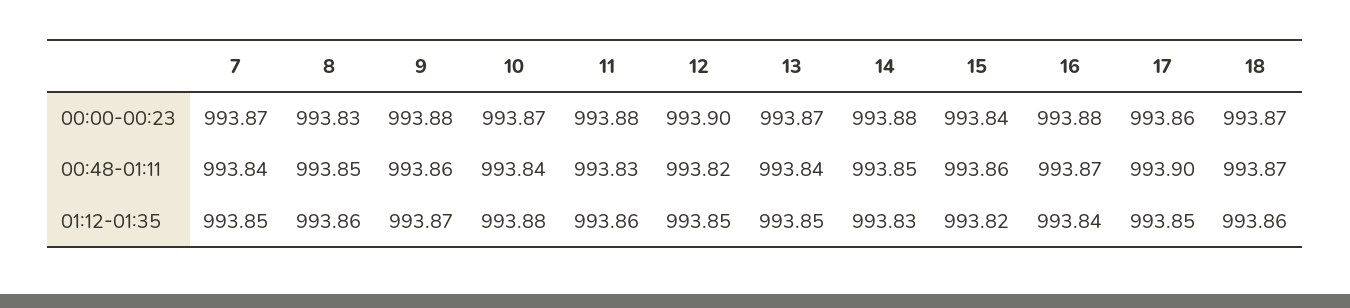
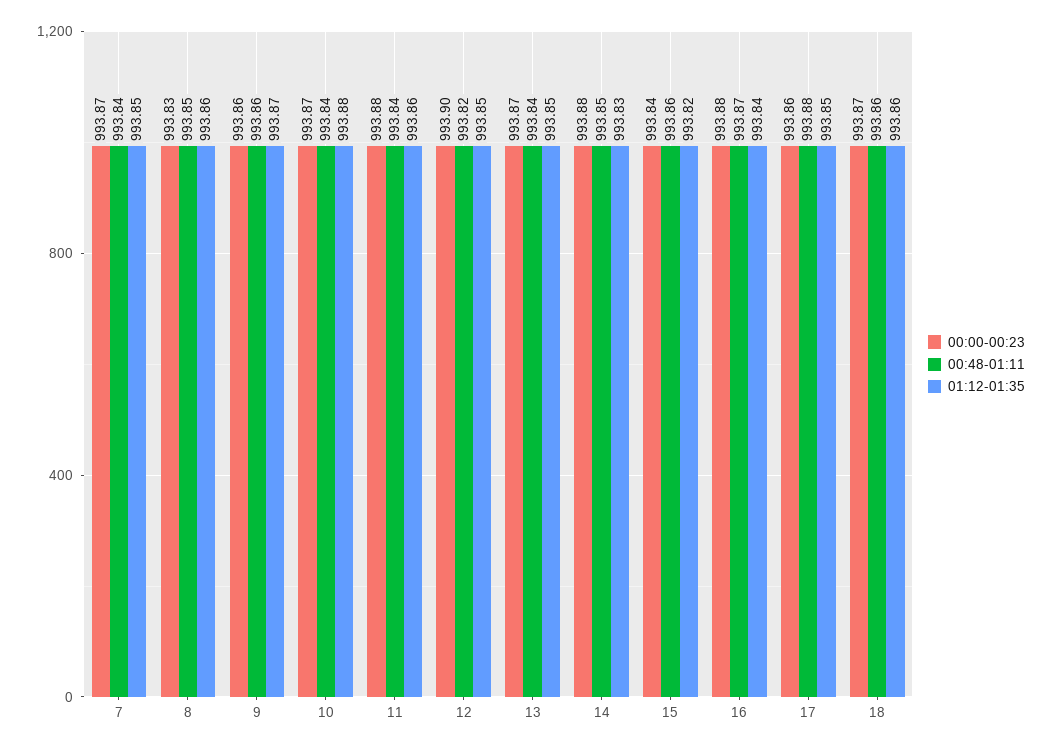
00:00-00:23, 9: 993.88 -> 993.86
00:48-01:11, 11: 993.83 -> 993.84
00:48-01:11, 17: 993.9 -> 993.88
00:48-01:11, 18: 993.87 -> 993.86

